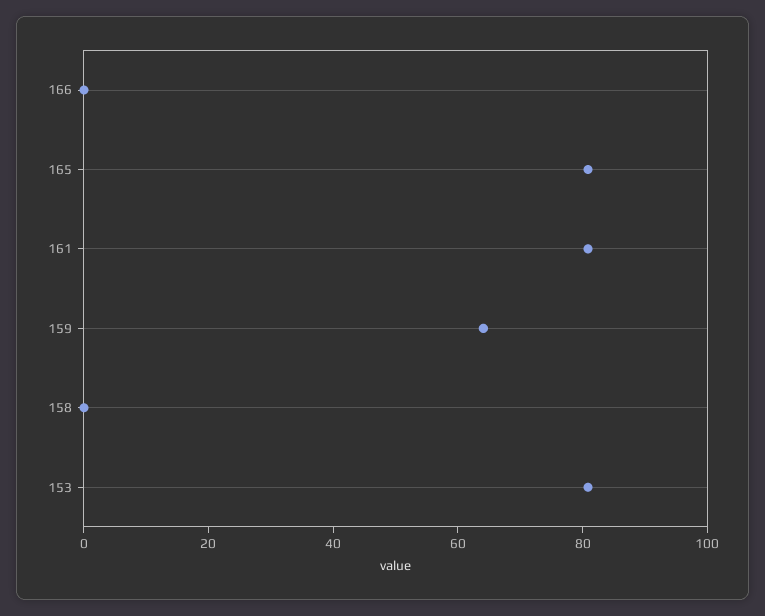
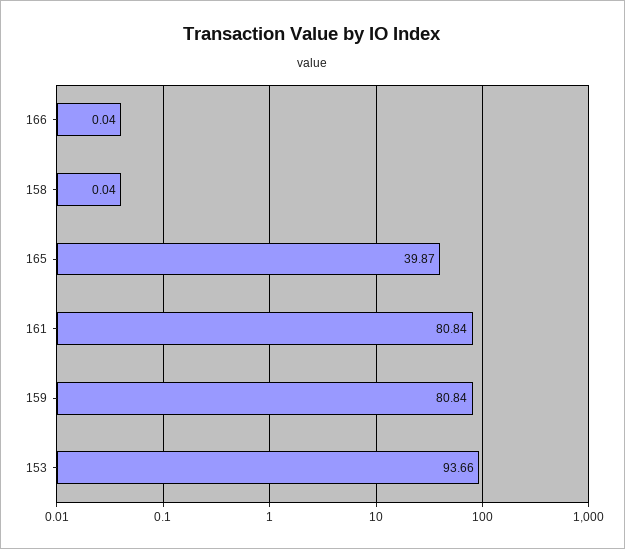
165: 80 -> 39.87
159: 65 -> 80.84
153: 80 -> 93.66

